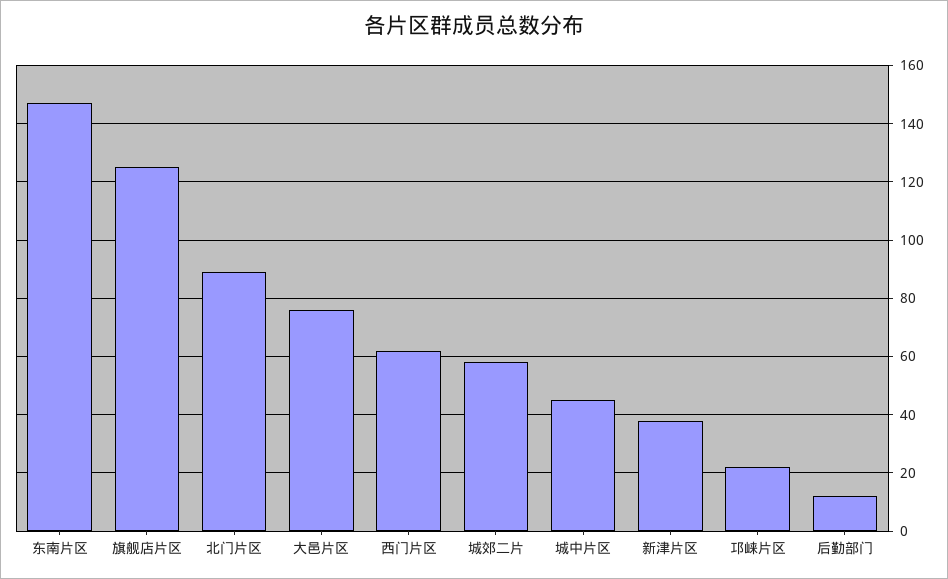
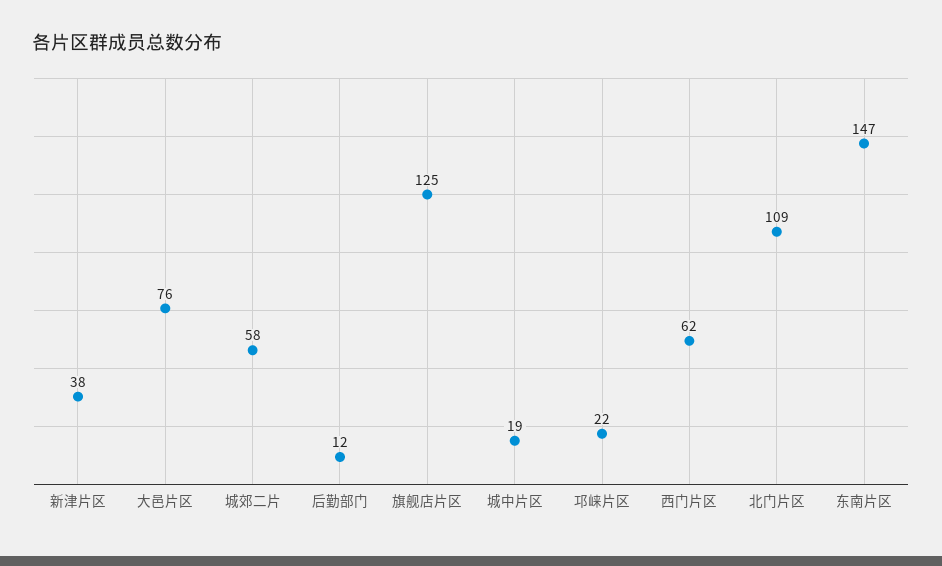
北门片区: 90 -> 109
城中片区: 45 -> 19

